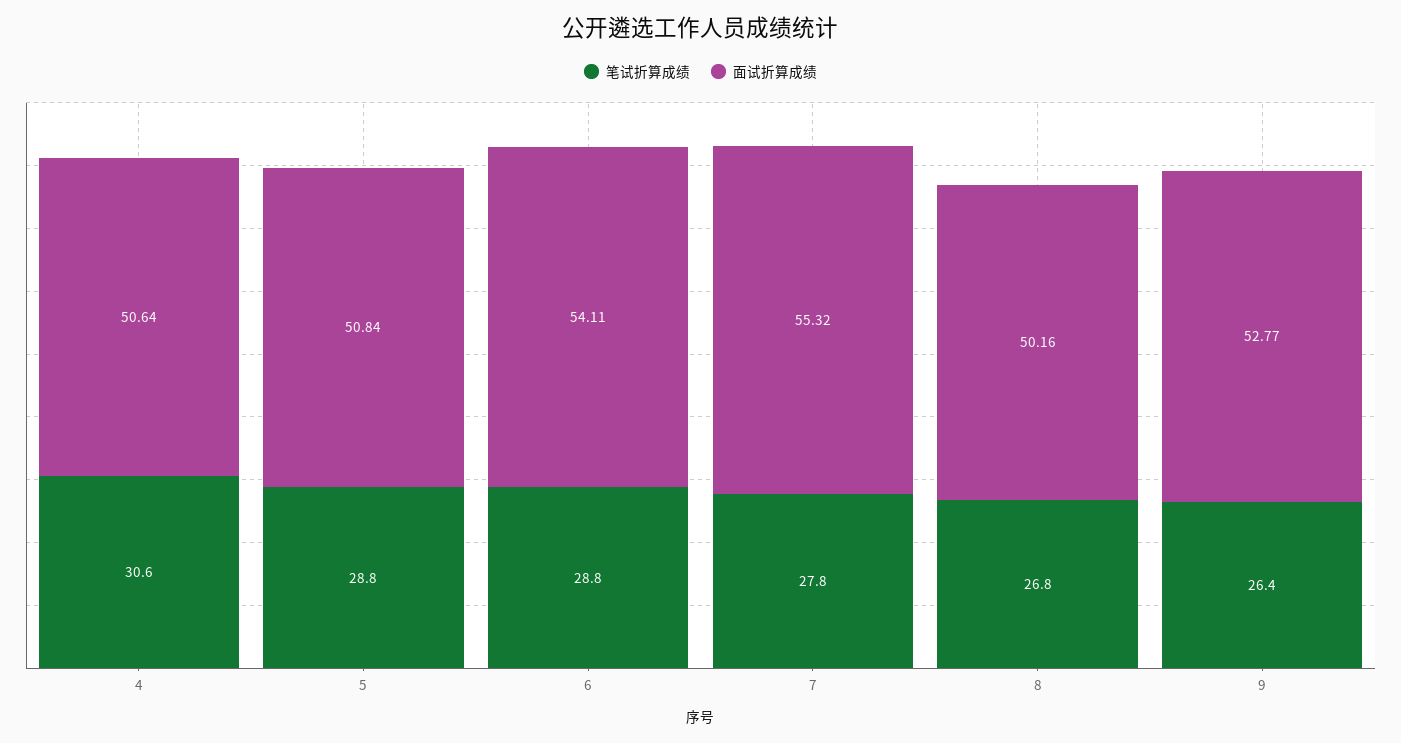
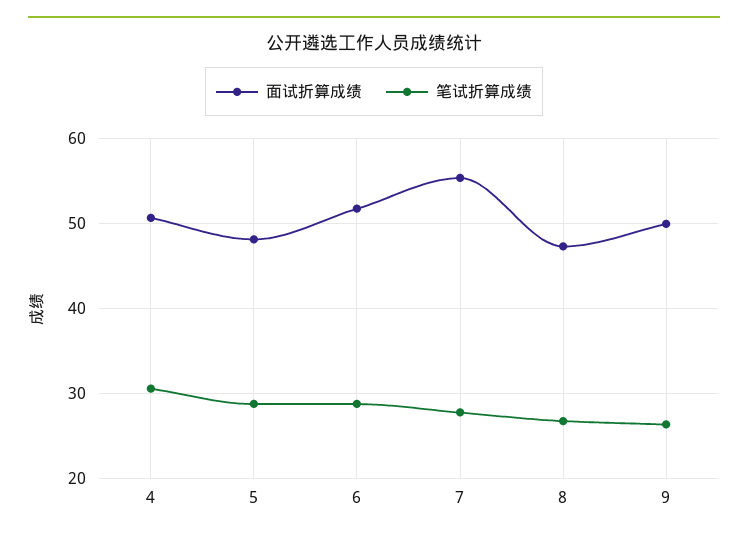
面试折算成绩, 5: 50.84 -> 48
面试折算成绩, 6: 54.11 -> 52
面试折算成绩, 8: 50.16 -> 47
面试折算成绩, 9: 52.77 -> 50

